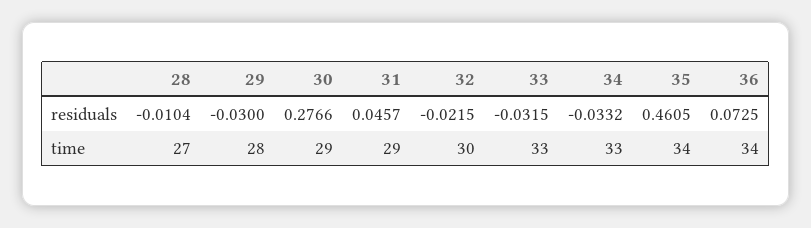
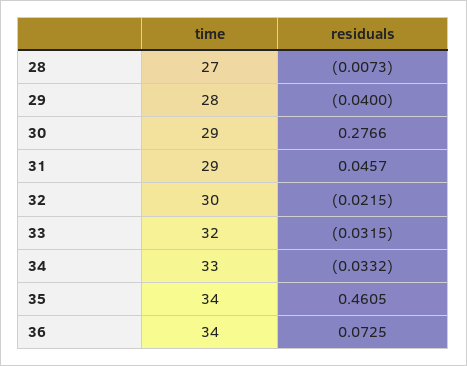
28, residuals: -0.0104 -> -0.0073
29, residuals: -0.03 -> -0.04
33, time: 33 -> 32

